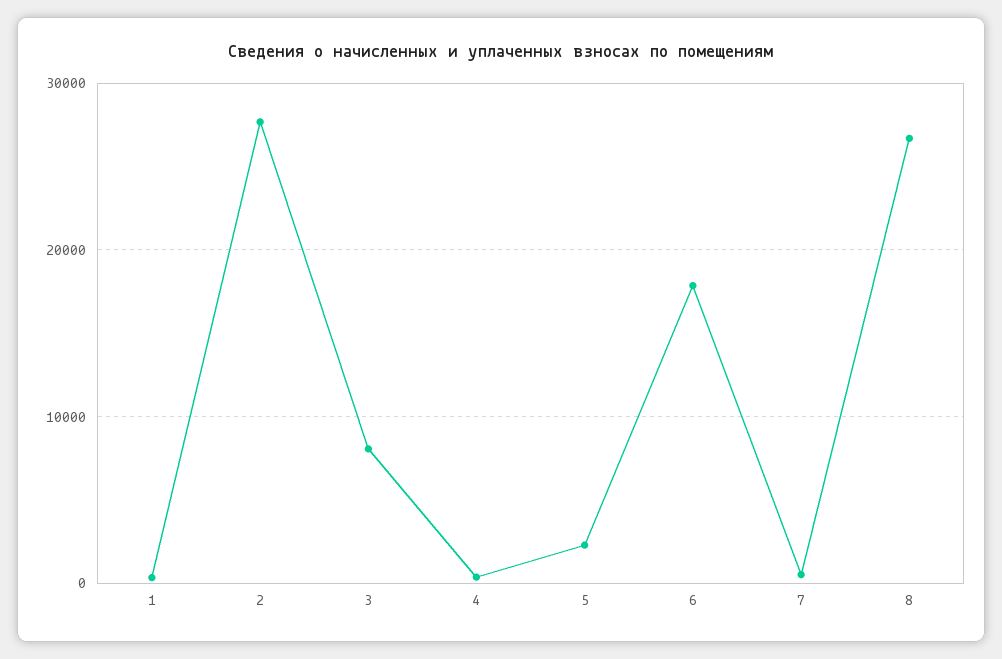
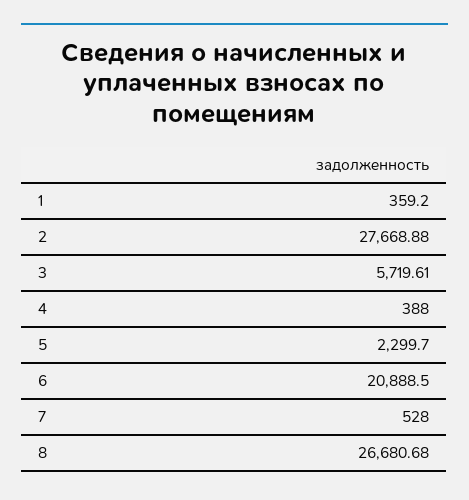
3: 8000 -> 5719.61
6: 18000 -> 20888.5

